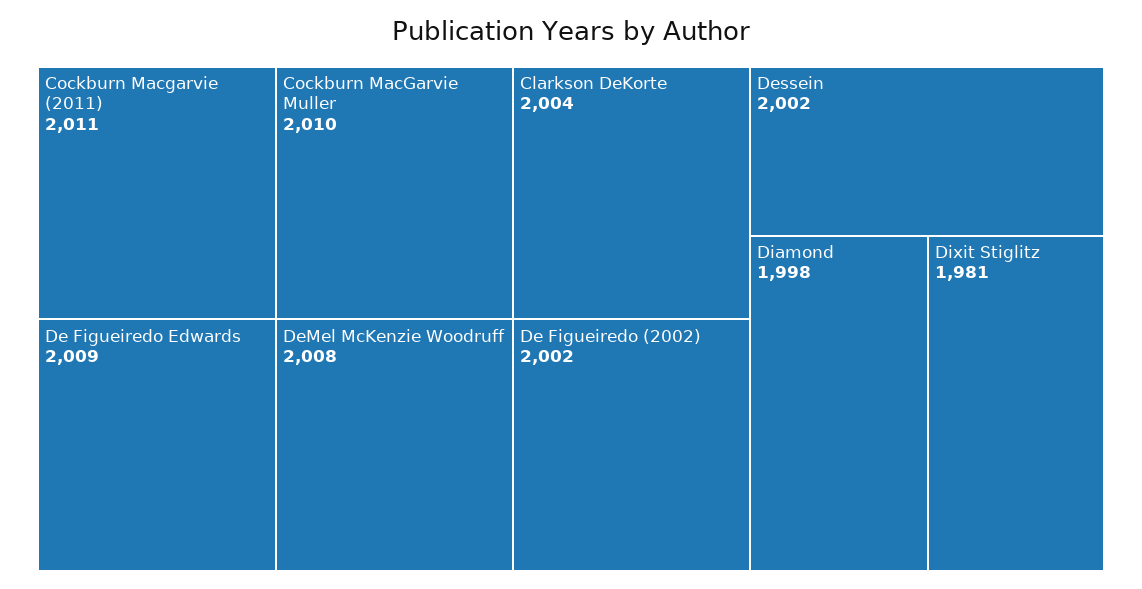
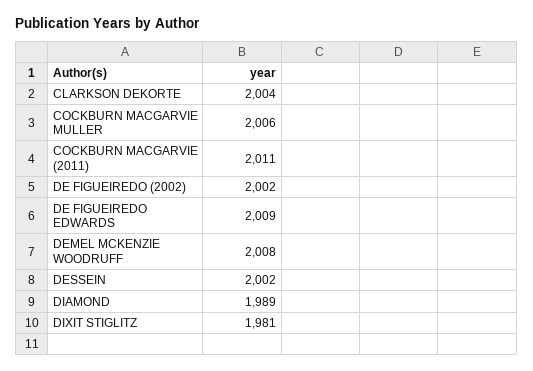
Cockburn MacGarvie Muller: 2010 -> 2006
Diamond: 1998 -> 1989

